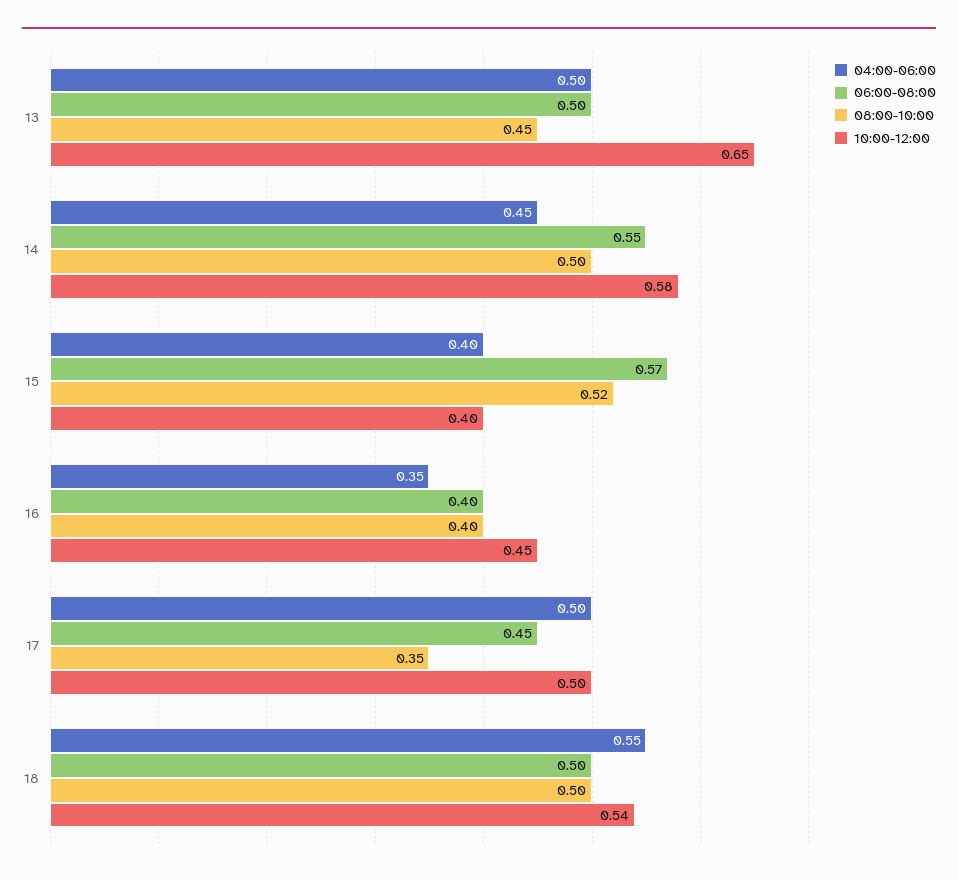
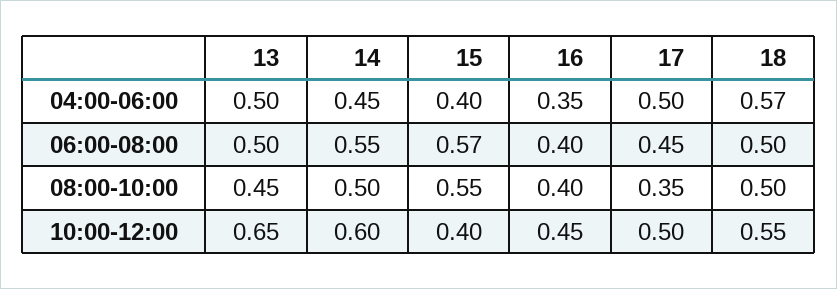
10:00-12:00, 14: 0.58 -> 0.6
08:00-10:00, 15: 0.52 -> 0.55
04:00-06:00, 18: 0.55 -> 0.57
10:00-12:00, 18: 0.54 -> 0.55

